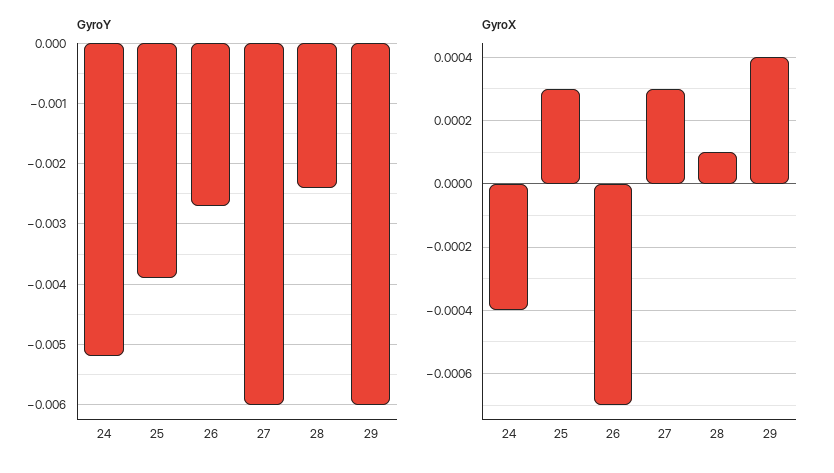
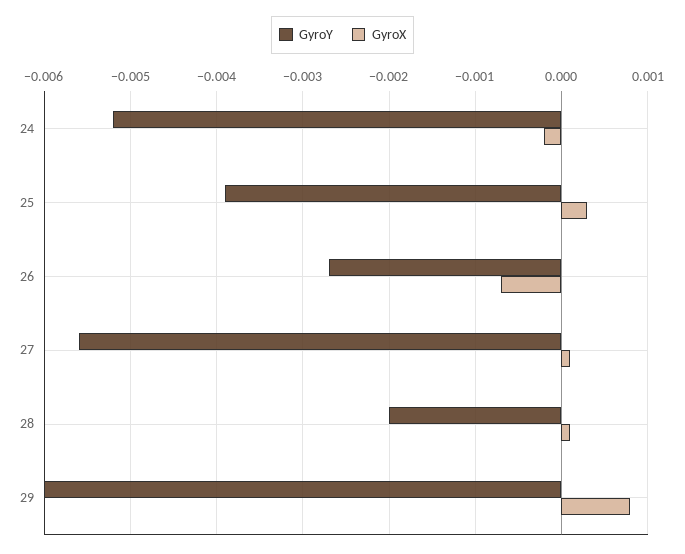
GyroY, 27: -0.006 -> -0.0056
GyroY, 28: -0.0024 -> -0.002
GyroX, 24: -0.0004 -> -0.0002
GyroX, 27: 0.0003 -> 0.0001
GyroX, 29: 0.0004 -> 0.0008

